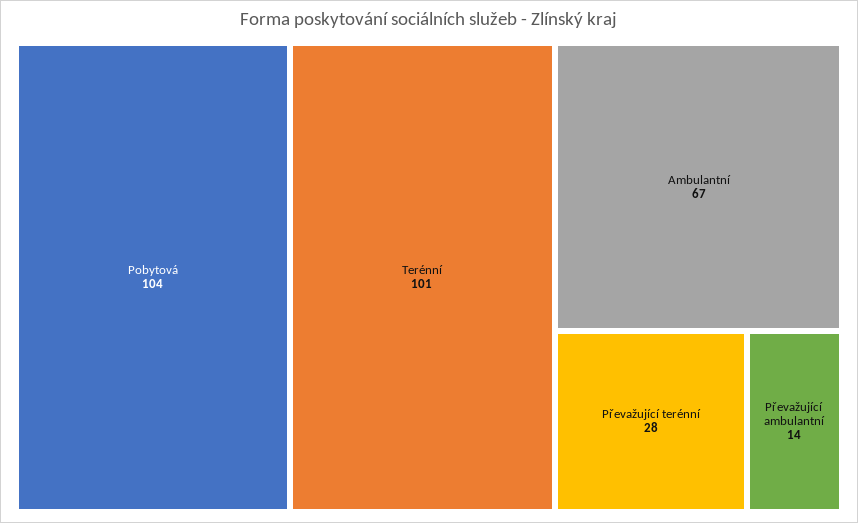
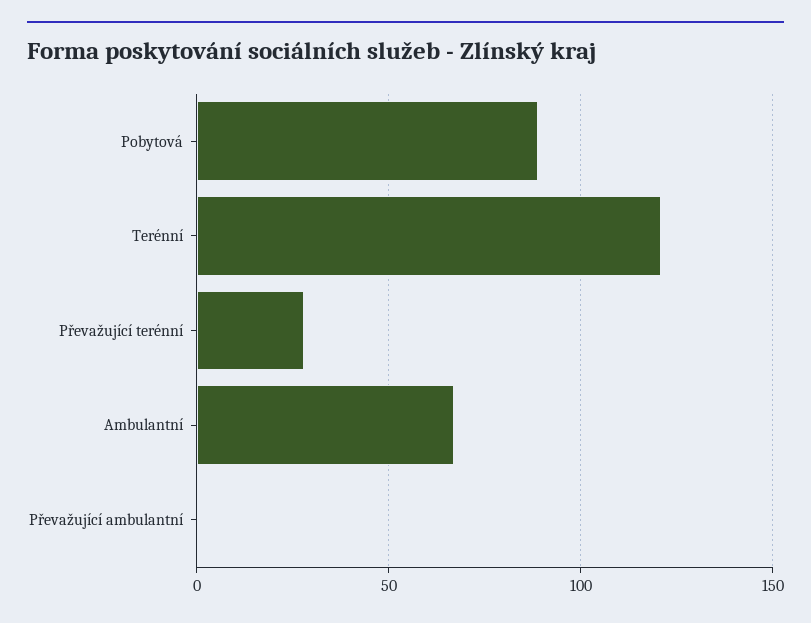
Pobytová: 104 -> 90
Terénní: 101 -> 120
Převažující ambulantní: 14 -> 0

